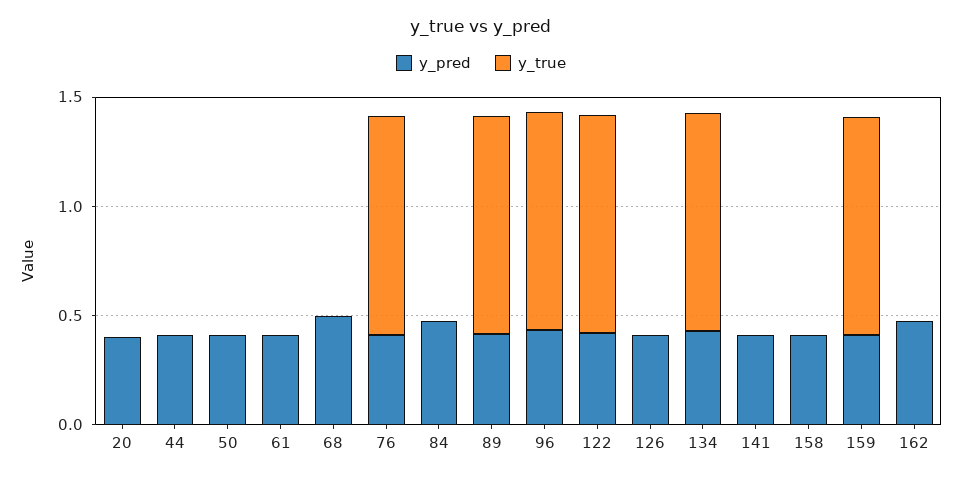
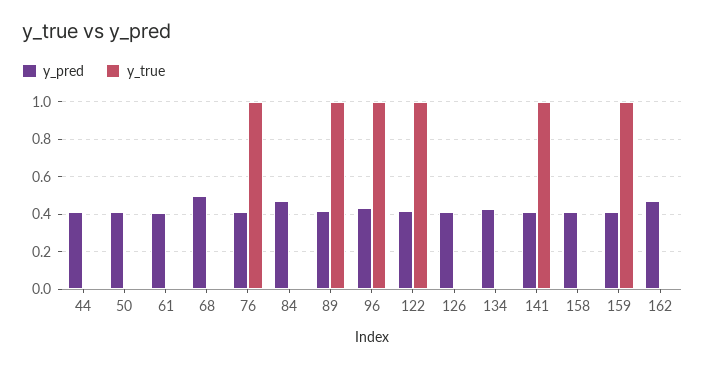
y_pred, 20: 0.4 -> none
y_true, 20: 0 -> none
y_true, 134: 1 -> 0
y_true, 141: 0 -> 1

